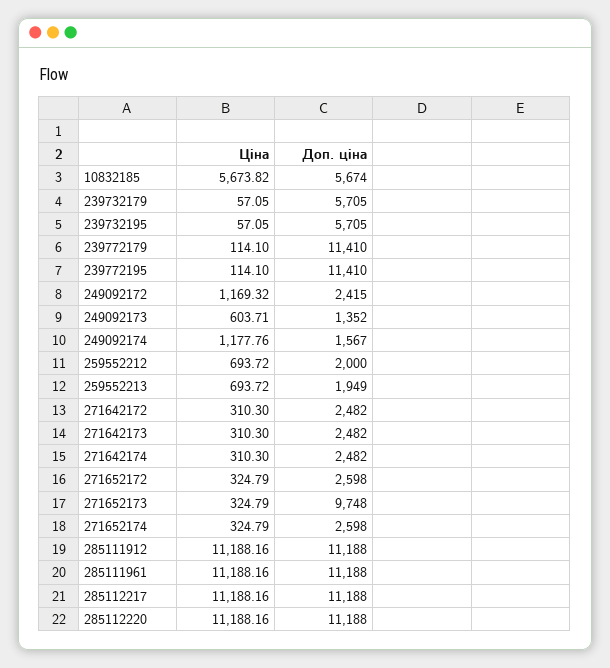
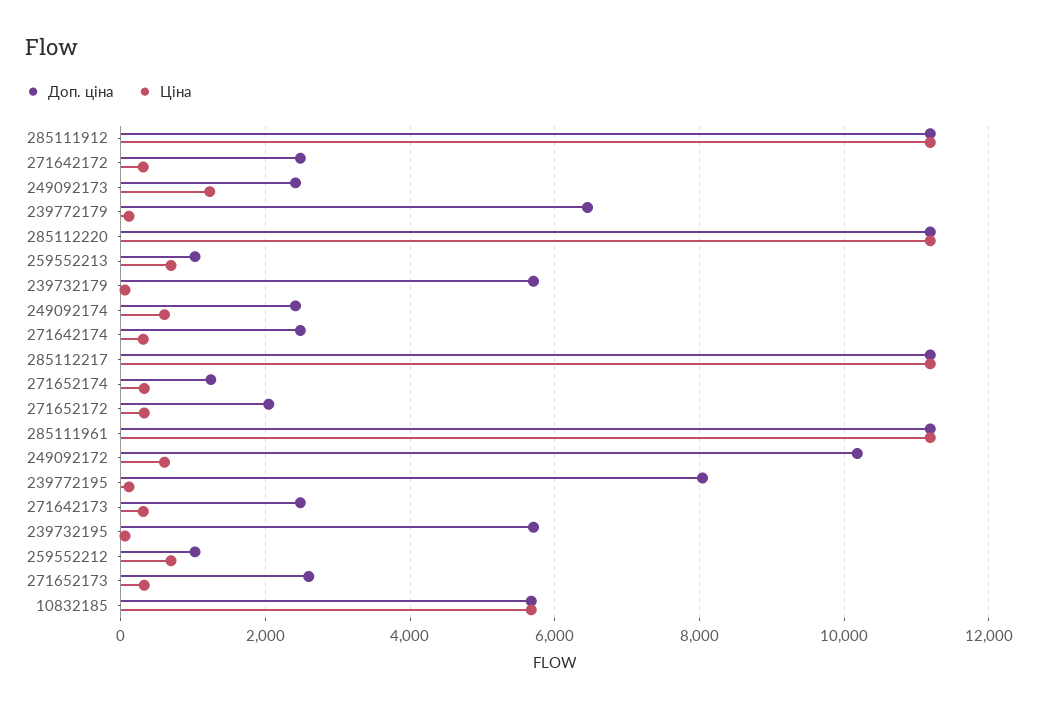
Доп. ціна, 239772179: 11410 -> 6400
Доп. ціна, 239772195: 11410 -> 8000
Ціна, 249092172: 1169.32 -> 600
Доп. ціна, 249092172: 2415 -> 10200
Ціна, 249092173: 603.71 -> 1200
Доп. ціна, 249092173: 1352 -> 2400
Ціна, 249092174: 1177.76 -> 600
Доп. ціна, 249092174: 1567 -> 2400
Доп. ціна, 259552212: 2000 -> 1000
Доп. ціна, 259552213: 1949 -> 1000
Доп. ціна, 271652172: 2598 -> 2000
Доп. ціна, 271652173: 9748 -> 2600
Доп. ціна, 271652174: 2598 -> 1200

